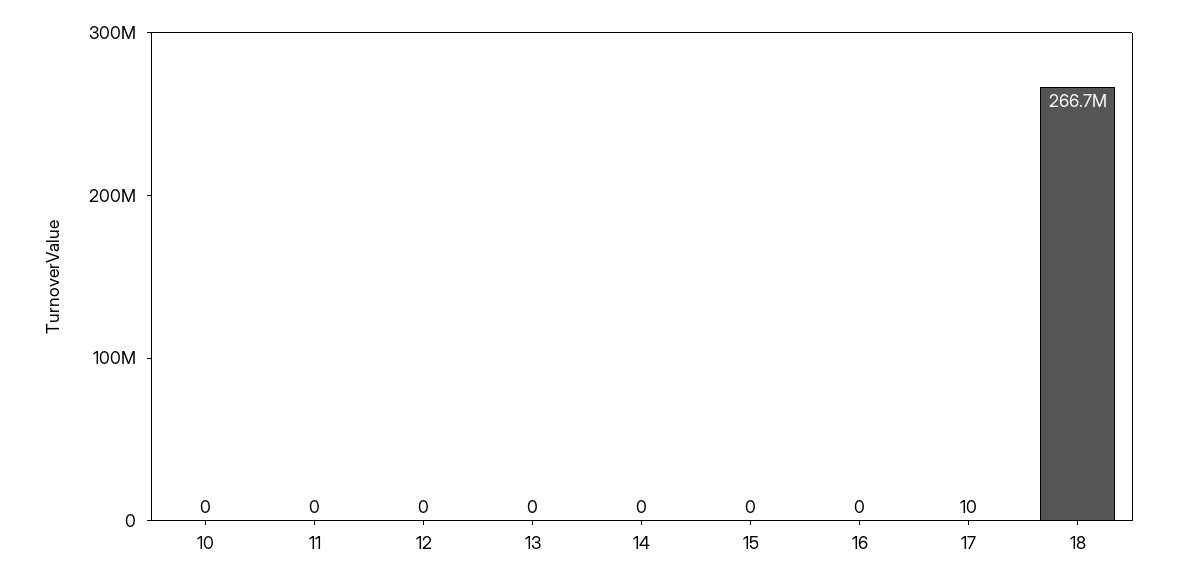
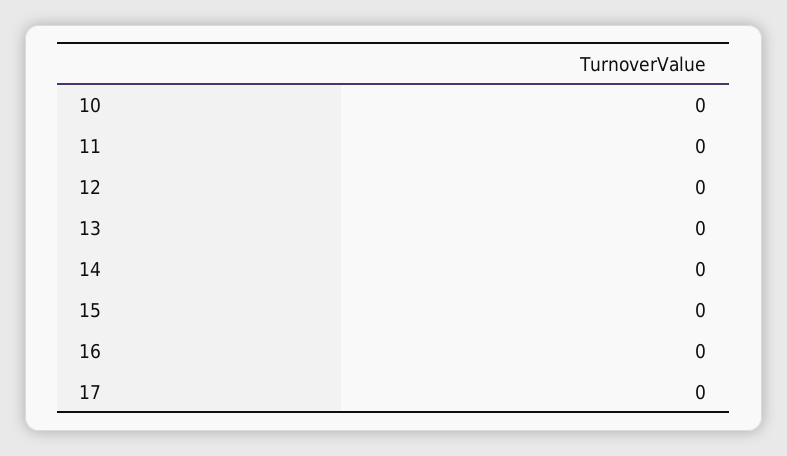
17: 10 -> 0
18: 266700000 -> none

